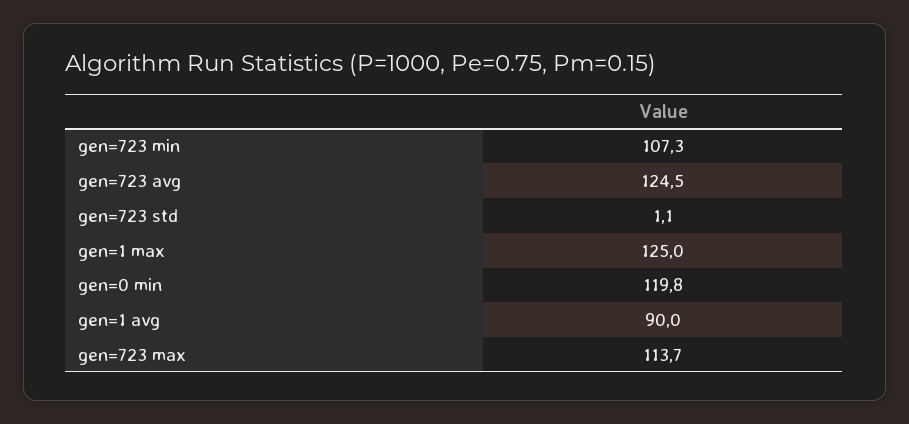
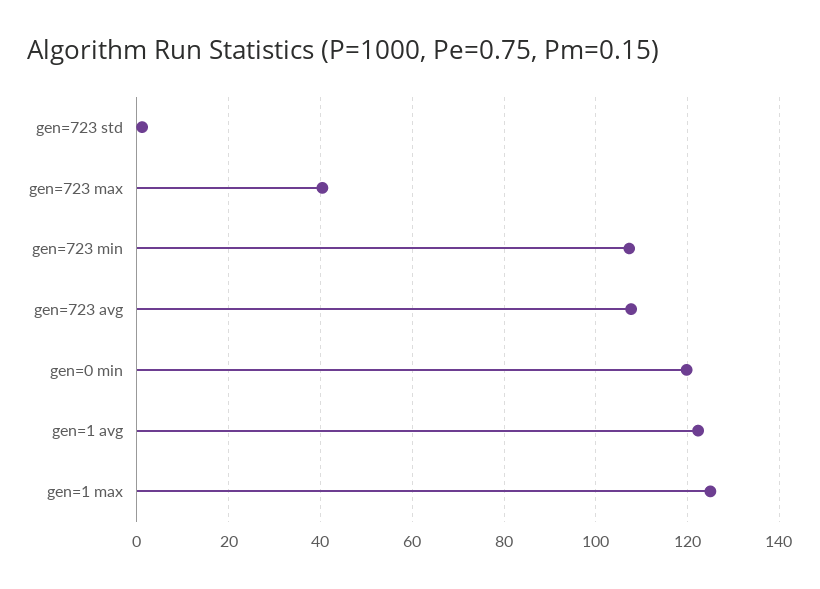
gen=723 avg: 124.5 -> 108
gen=1 avg: 90 -> 122
gen=723 max: 113.7 -> 40

